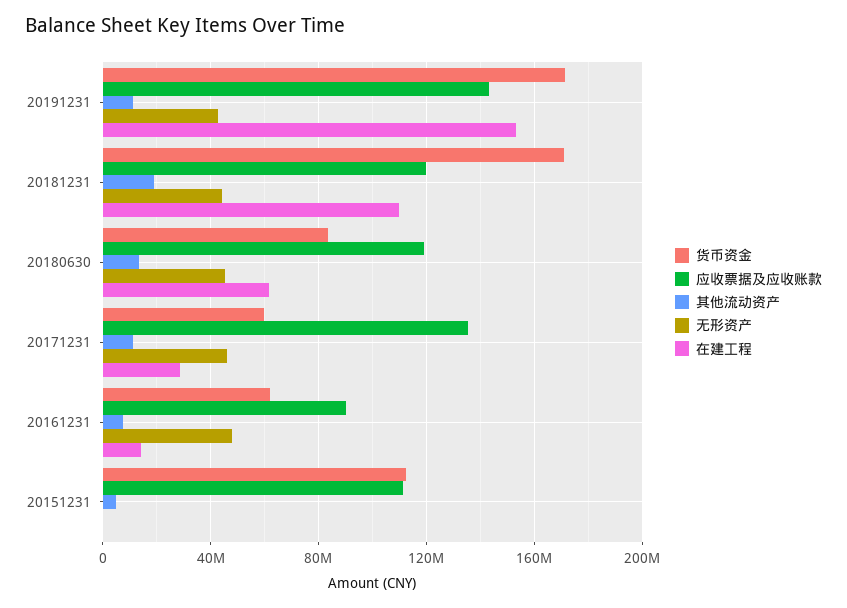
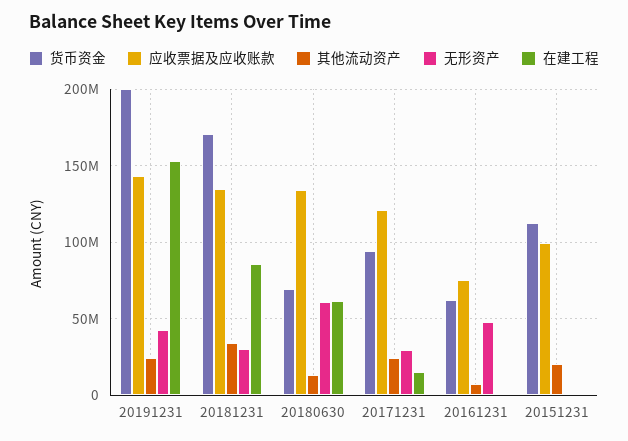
货币资金, 20191231: 170000000 -> 200000000
其他流动资产, 20191231: 10000000 -> 25000000
应收票据及应收账款, 20181231: 120000000 -> 135000000
其他流动资产, 20181231: 20000000 -> 35000000
无形资产, 20181231: 45000000 -> 30000000
在建工程, 20181231: 110000000 -> 85000000
货币资金, 20180630: 85000000 -> 70000000
应收票据及应收账款, 20180630: 120000000 -> 135000000
无形资产, 20180630: 45000000 -> 60000000
货币资金, 20171231: 60000000 -> 95000000
应收票据及应收账款, 20171231: 135000000 -> 120000000
其他流动资产, 20171231: 10000000 -> 25000000
无形资产, 20171231: 45000000 -> 30000000
在建工程, 20171231: 30000000 -> 15000000
应收票据及应收账款, 20161231: 90000000 -> 75000000
在建工程, 20161231: 15000000 -> 0
应收票据及应收账款, 20151231: 110000000 -> 100000000
其他流动资产, 20151231: 5000000 -> 20000000

